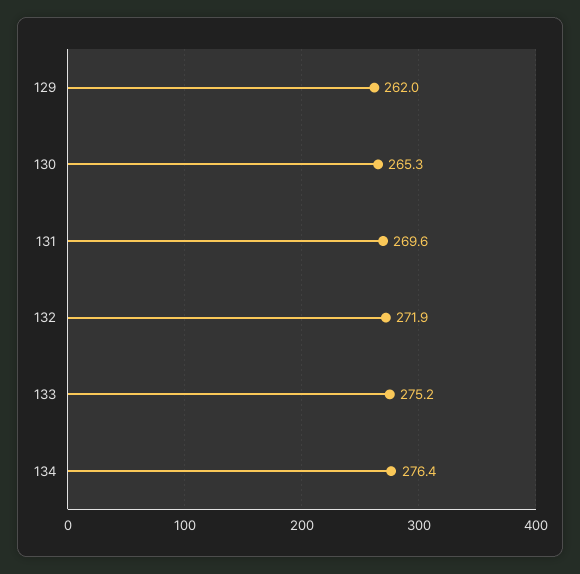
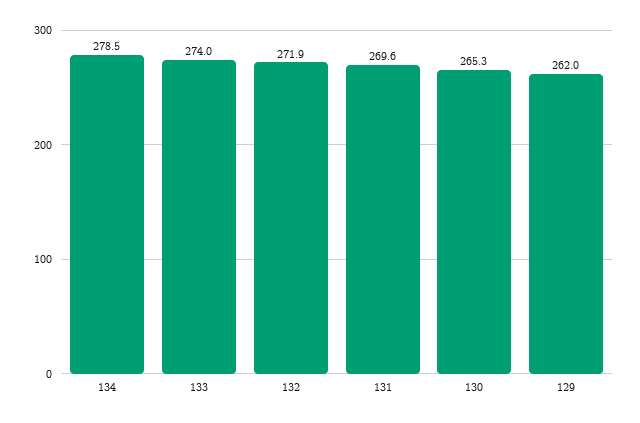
133: 275.2 -> 274
134: 276.4 -> 278.5

